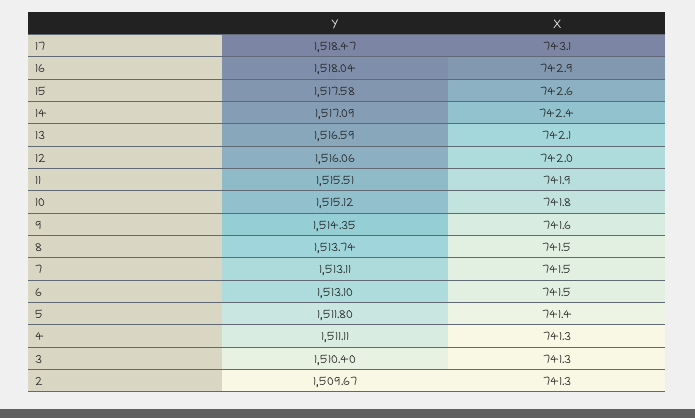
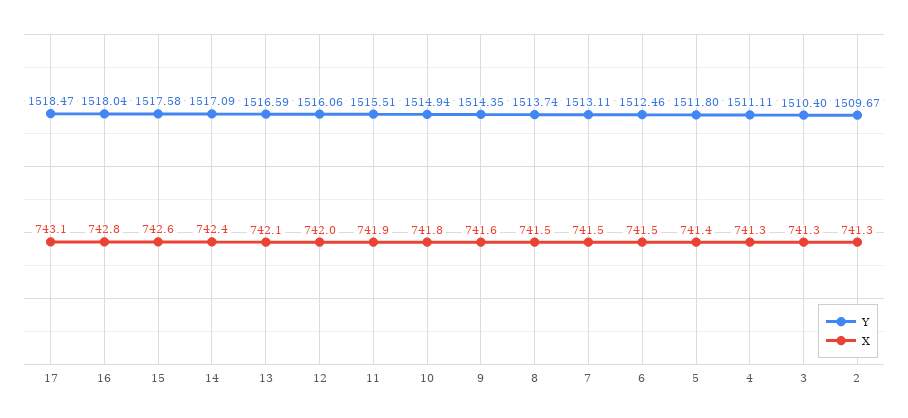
X, 16: 742.9 -> 742.8
Y, 10: 1515.12 -> 1514.94
Y, 6: 1513.1 -> 1512.46

